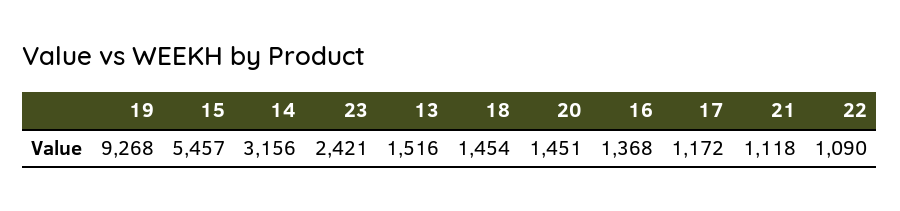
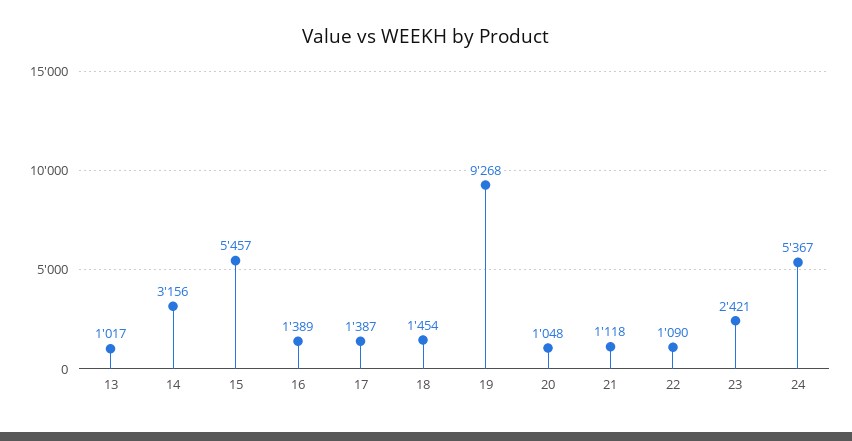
13: 1516 -> 1017
20: 1451 -> 1048
16: 1368 -> 1389
17: 1172 -> 1387
24: none -> 5367

